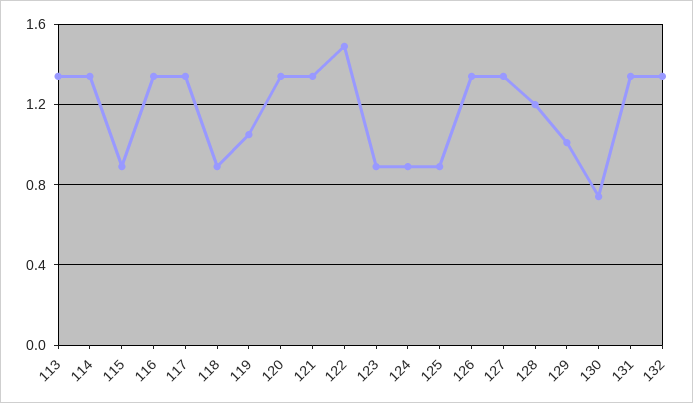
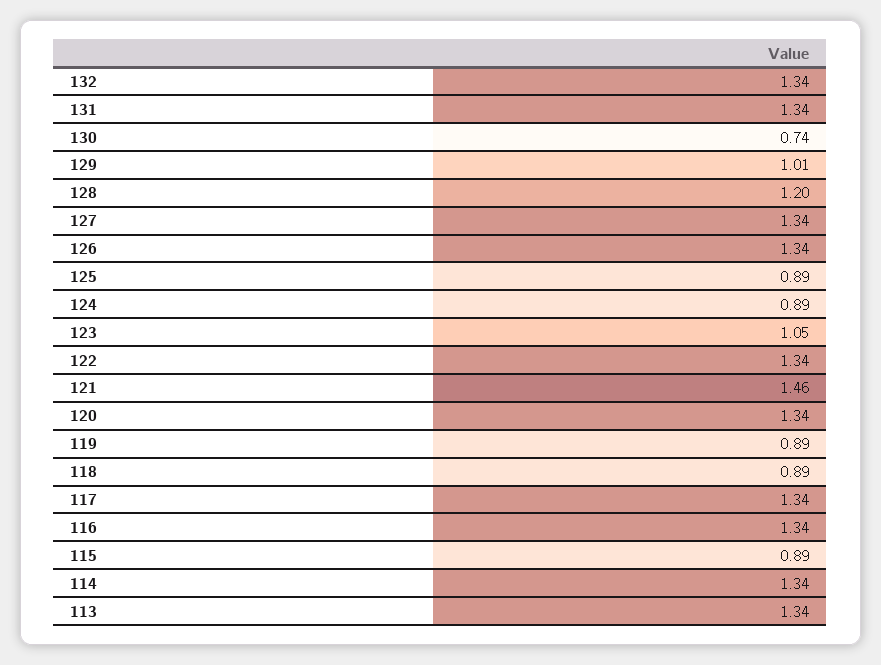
119: 1.05 -> 0.89
121: 1.35 -> 1.46
122: 1.5 -> 1.34
123: 0.9 -> 1.05

